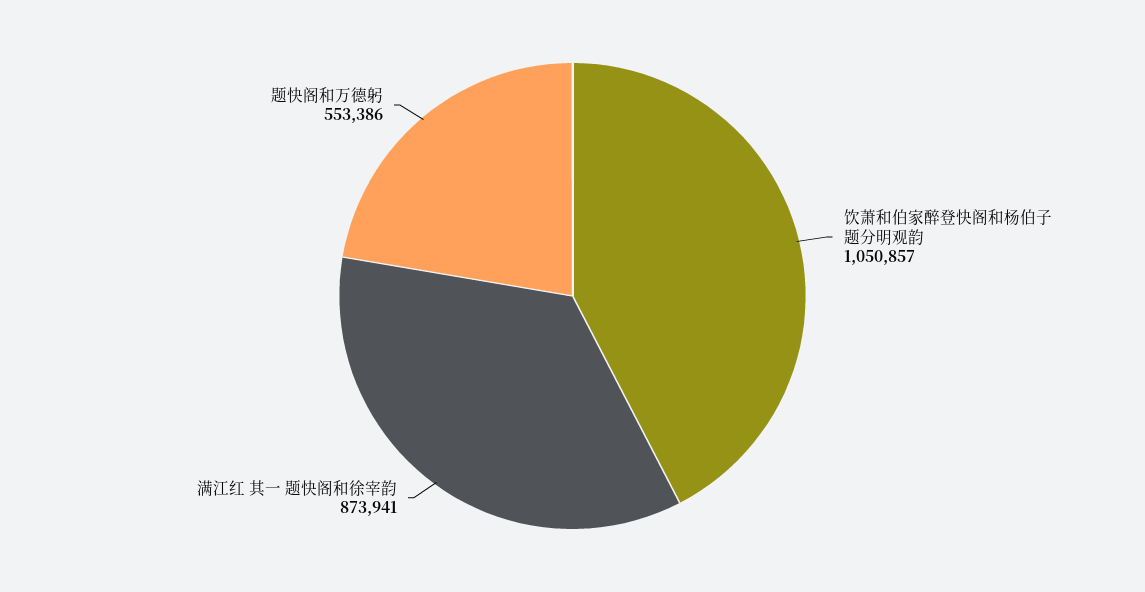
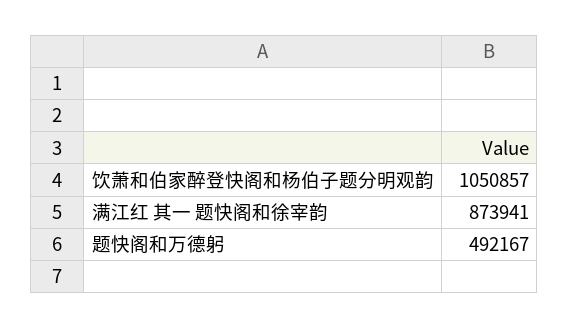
题快阁和万德躬: 553386 -> 492167

